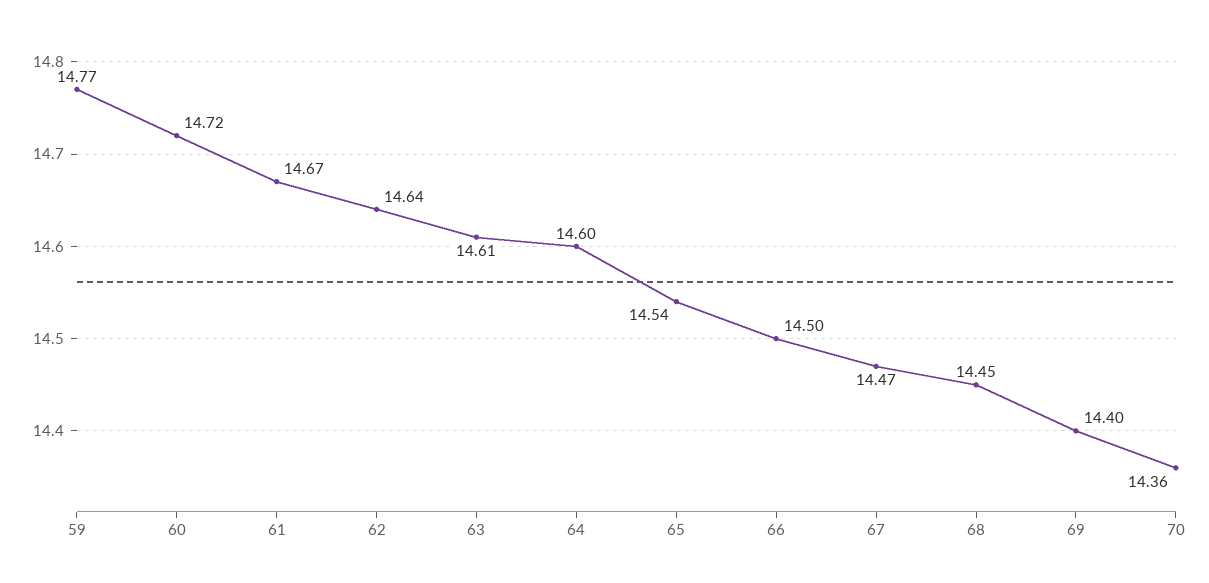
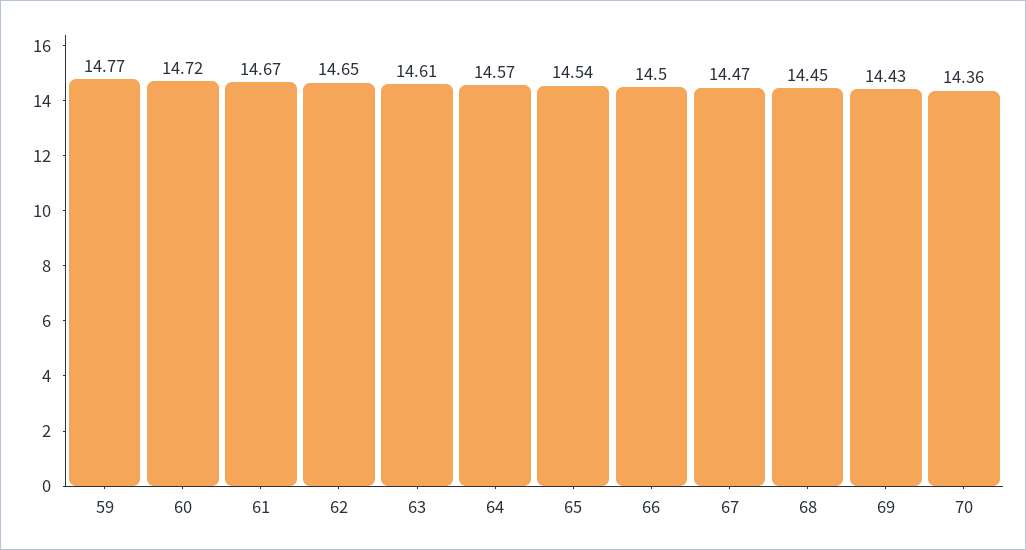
62: 14.64 -> 14.65
64: 14.6 -> 14.57
69: 14.4 -> 14.43

